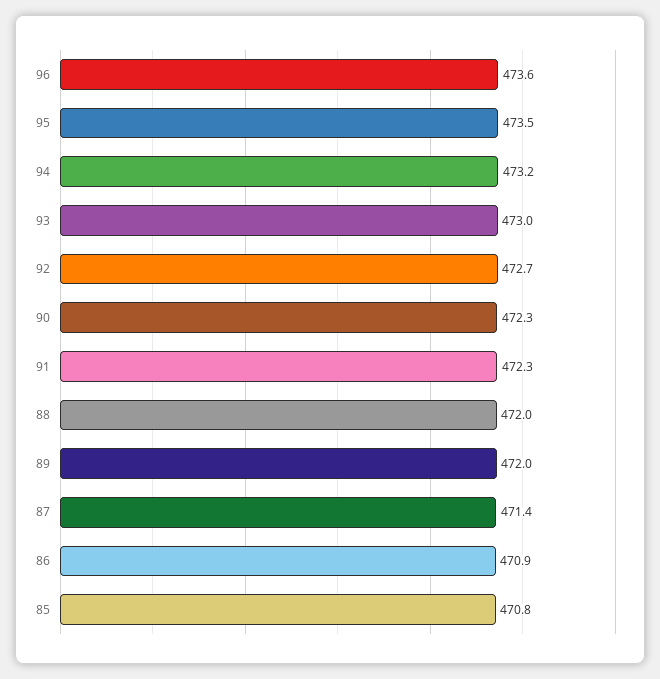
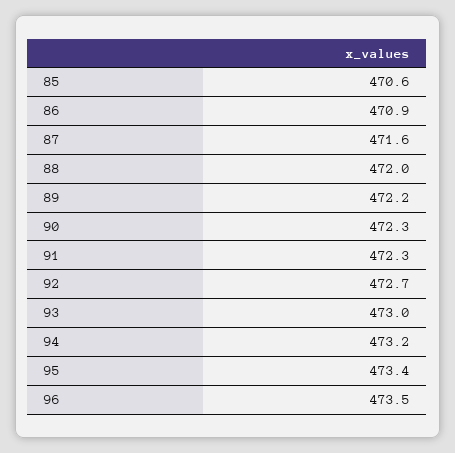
96: 473.6 -> 473.5
95: 473.5 -> 473.4
89: 472 -> 472.2
87: 471.4 -> 471.6
85: 470.8 -> 470.6

